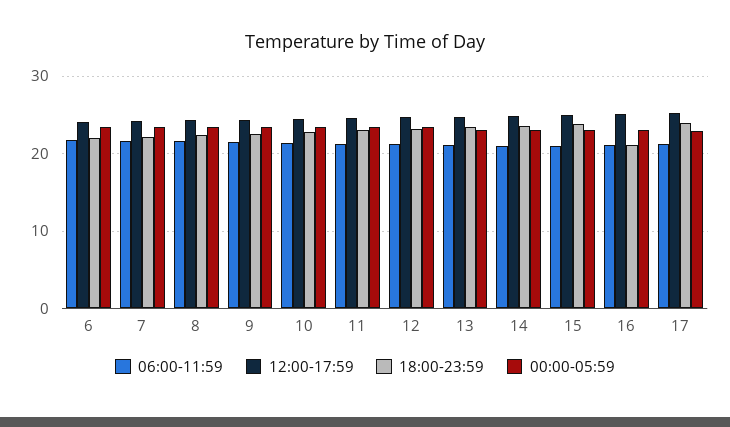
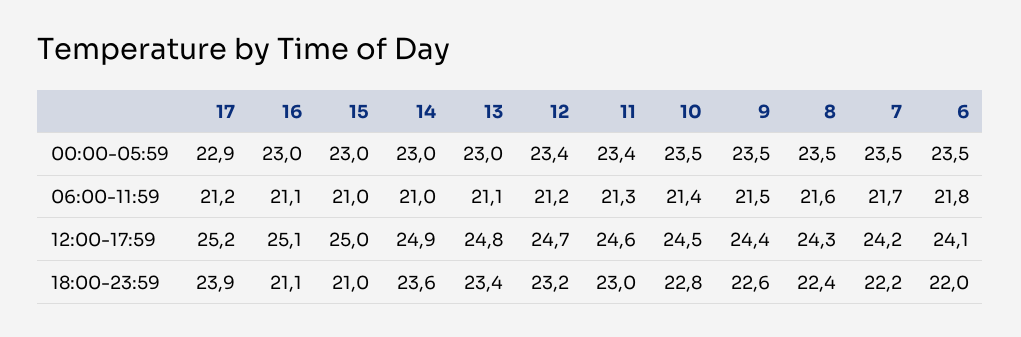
18:00-23:59, 15: 24 -> 21

